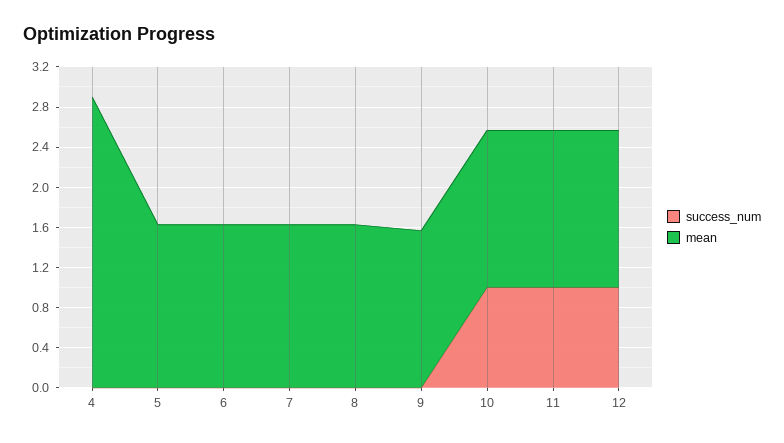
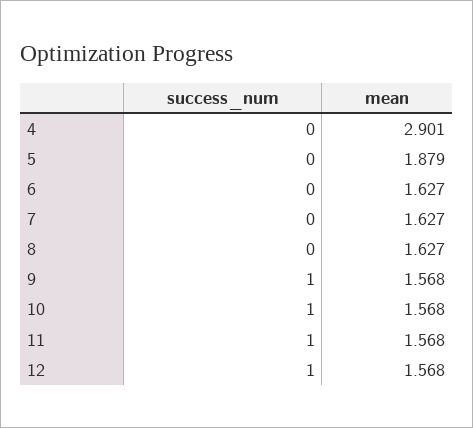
mean, 5: 1.6 -> 1.879
success_num, 9: 0 -> 1

